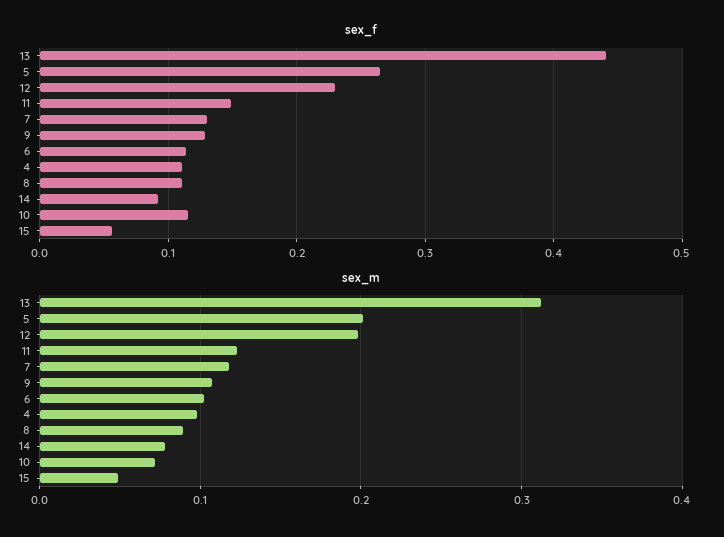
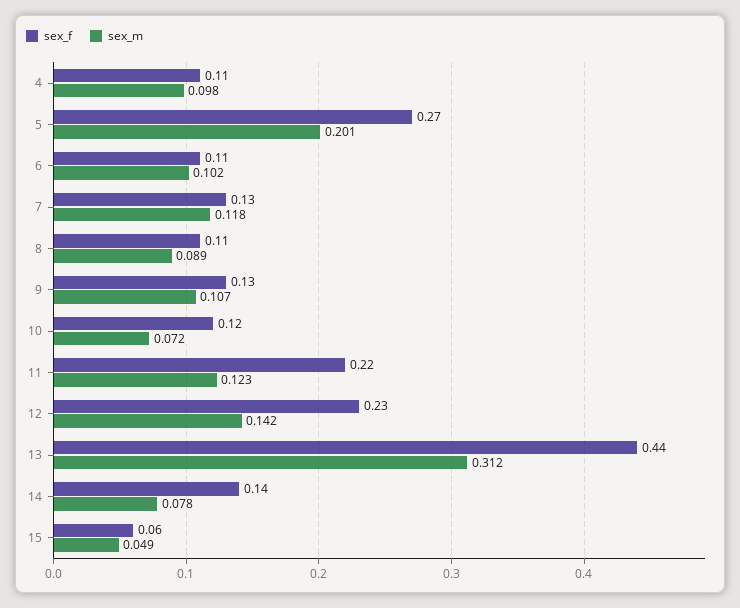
sex_f, 11: 0.15 -> 0.22
sex_f, 14: 0.09 -> 0.14
sex_m, 12: 0.2 -> 0.142

